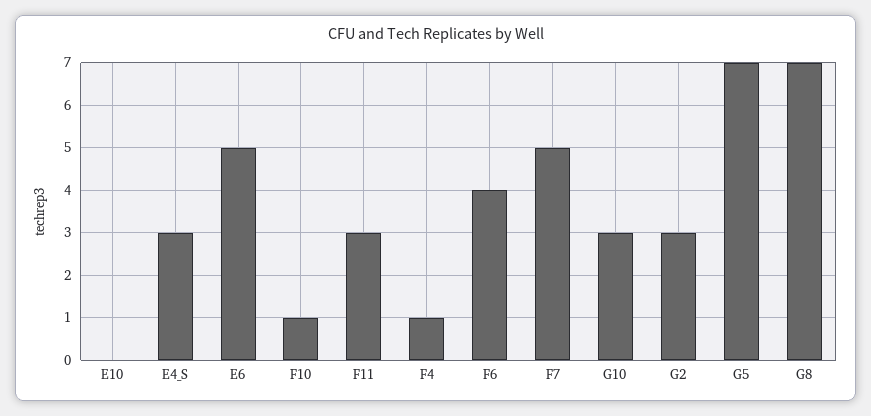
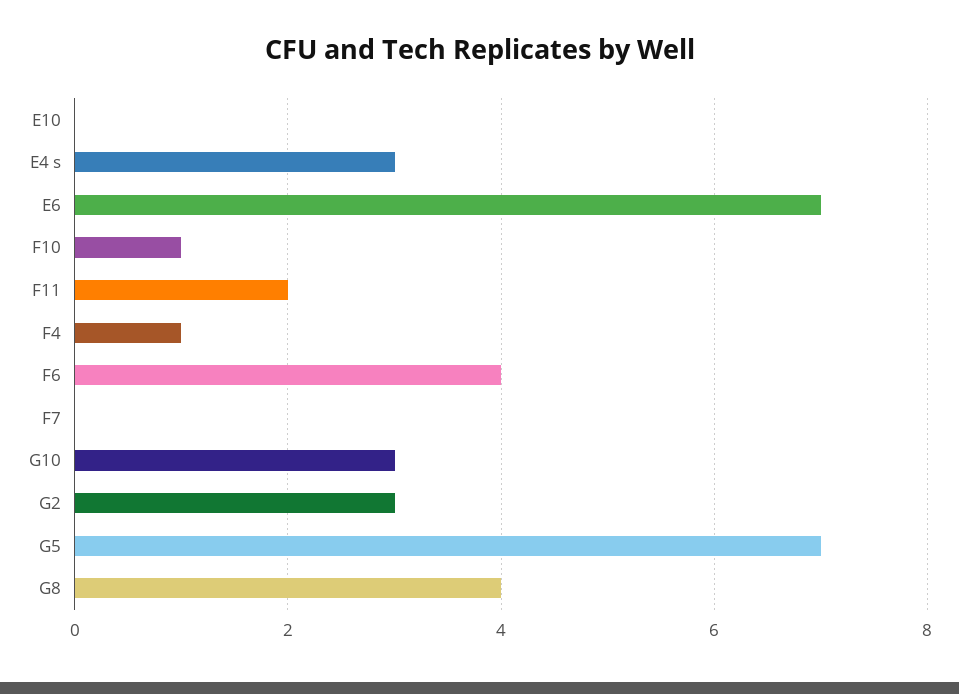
E6: 5 -> 7
F11: 3 -> 2
F7: 5 -> 0
G8: 7 -> 4

